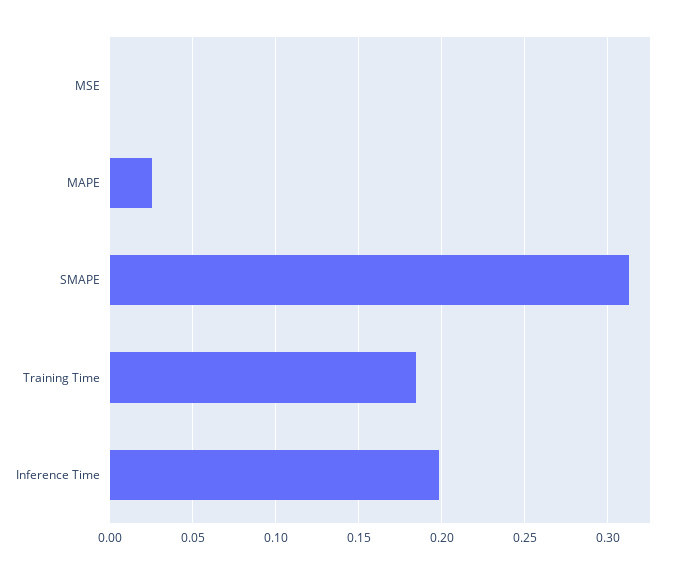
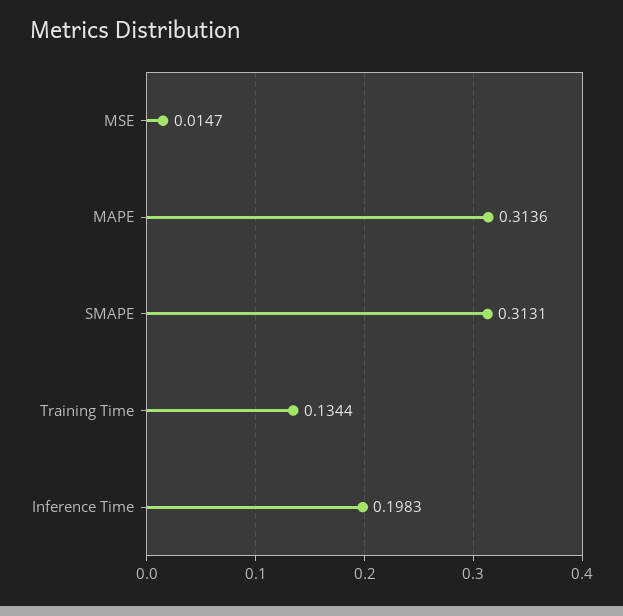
MSE: 0 -> 0.0147
MAPE: 0.025 -> 0.3136
Training Time: 0.185 -> 0.1344

